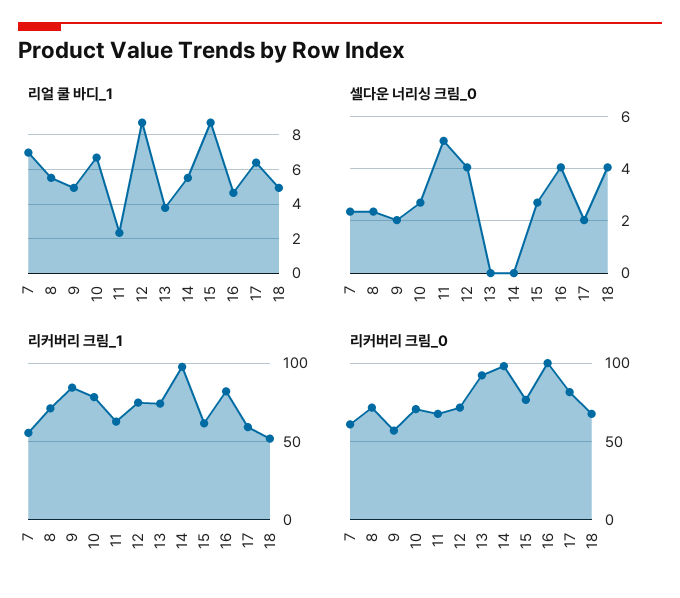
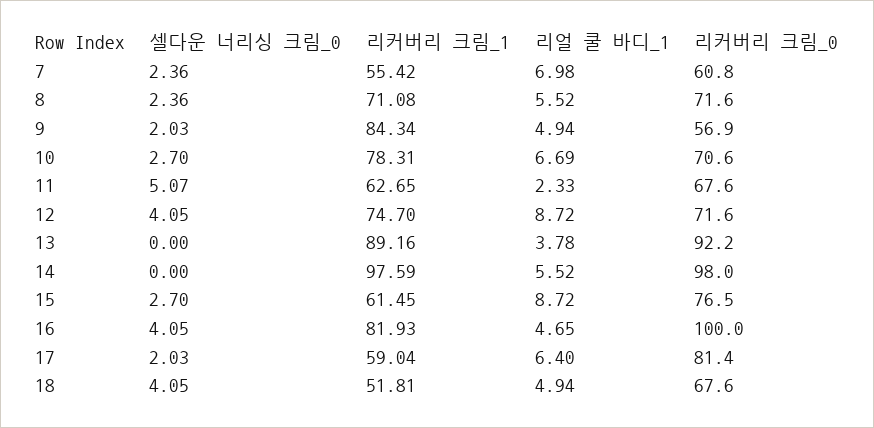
리커버리 크림_1, 13: 75 -> 89.16

